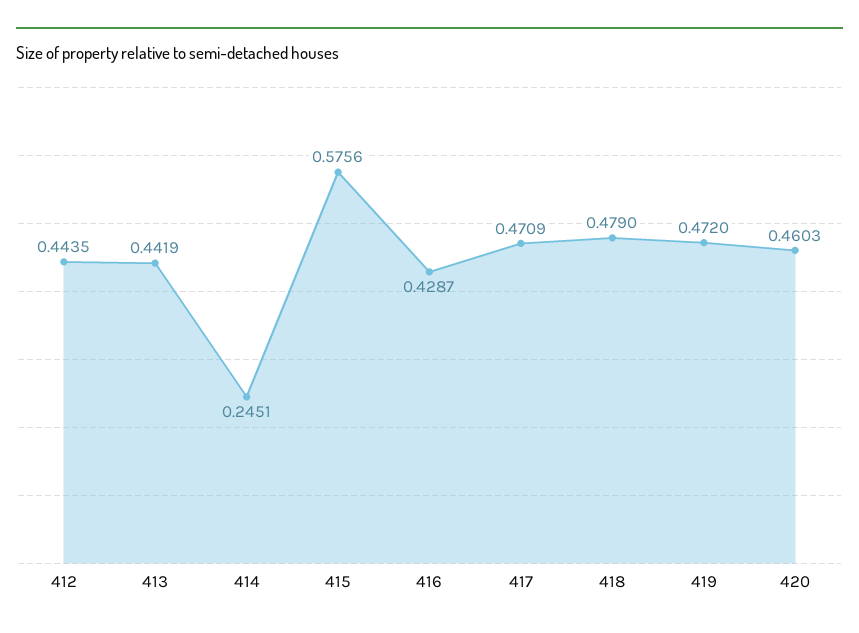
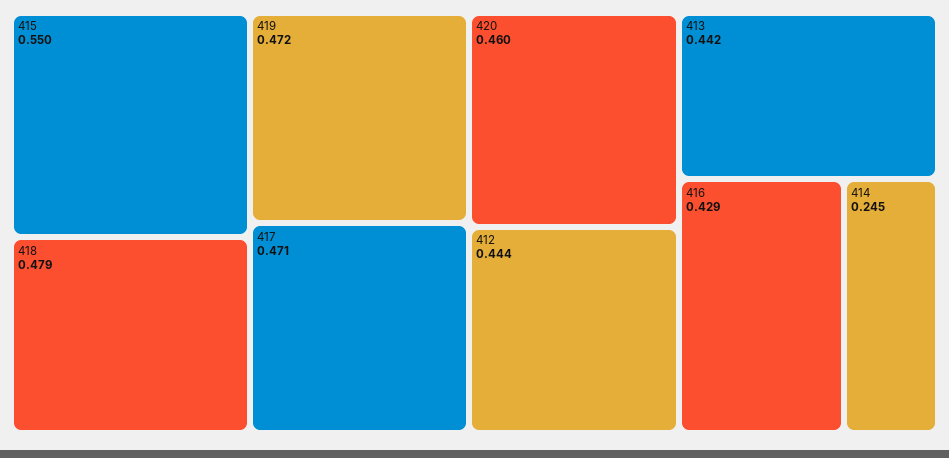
415: 0.5756 -> 0.55

